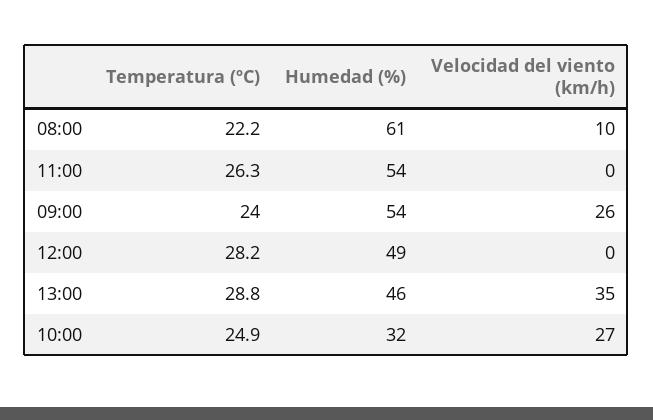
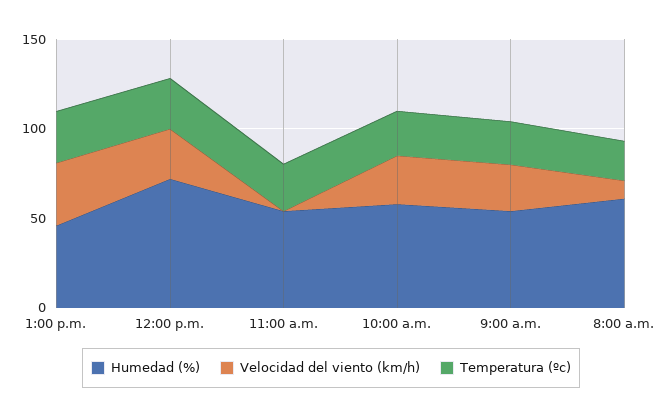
Humedad (%), 12:00: 49 -> 70
Velocidad del viento (km/h), 12:00: 0 -> 30
Humedad (%), 10:00: 32 -> 60

